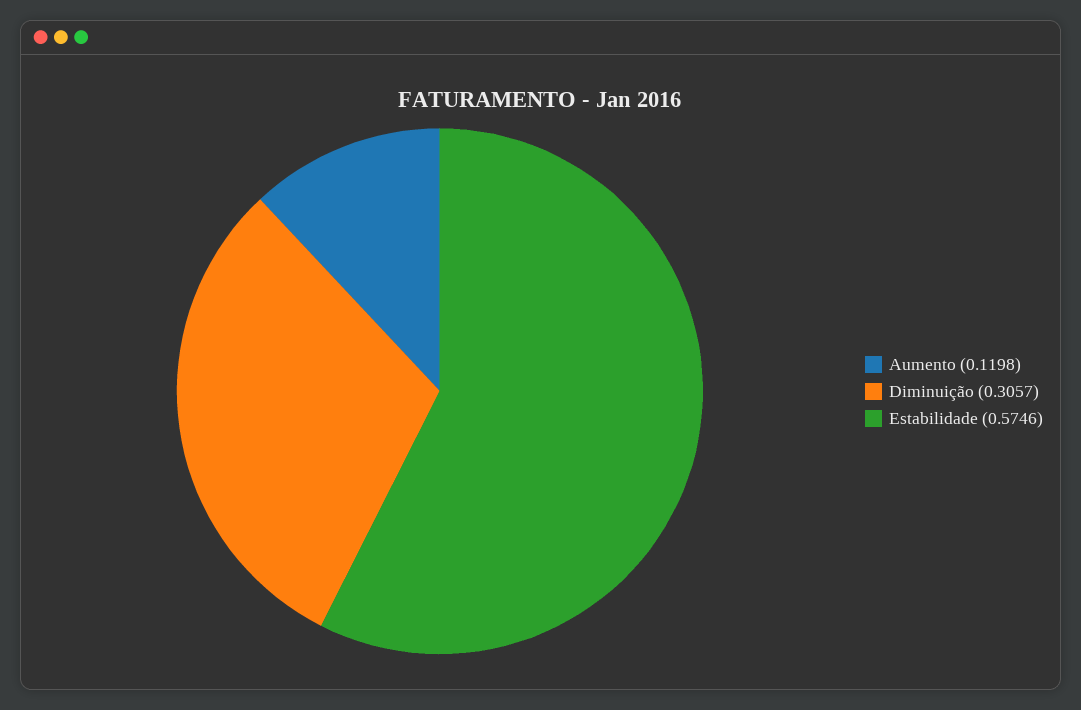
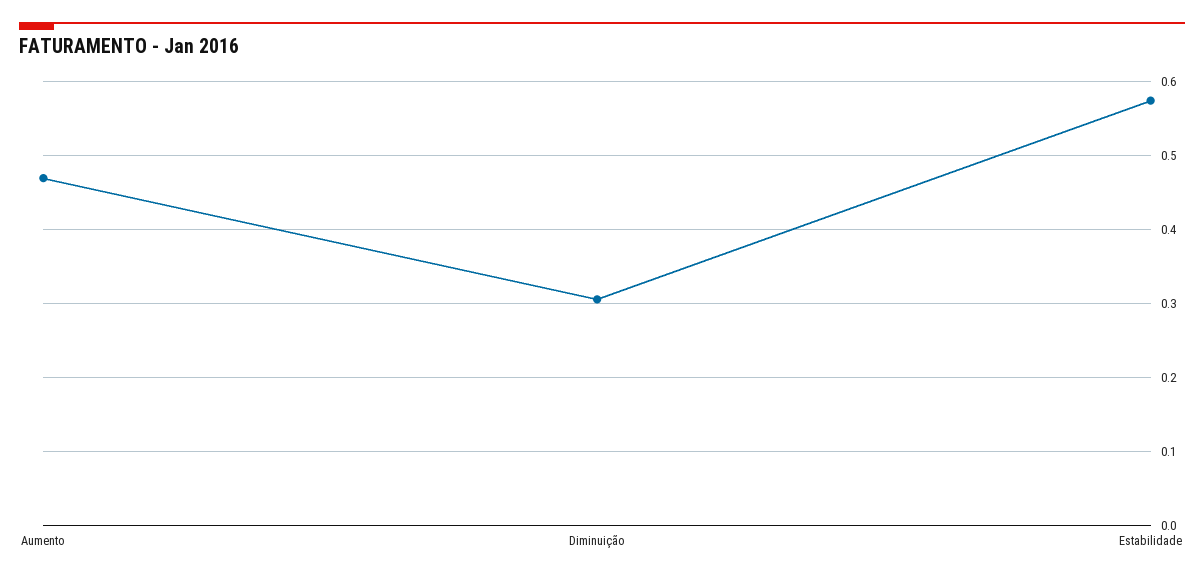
Aumento: 0.1198 -> 0.47

